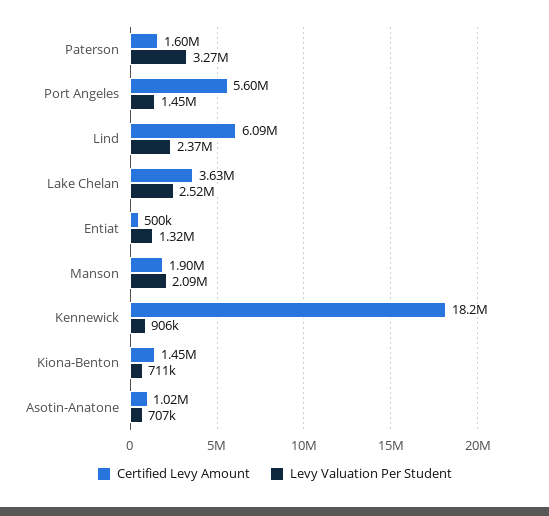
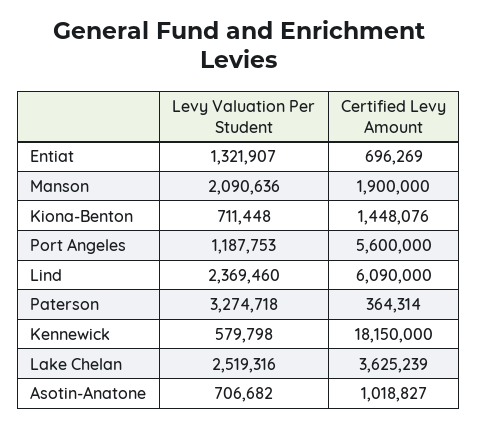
Certified Levy Amount, Paterson: 1600000 -> 364314
Levy Valuation Per Student, Port Angeles: 1450000 -> 1187753
Certified Levy Amount, Entiat: 500000 -> 696269
Levy Valuation Per Student, Kennewick: 906000 -> 579798

